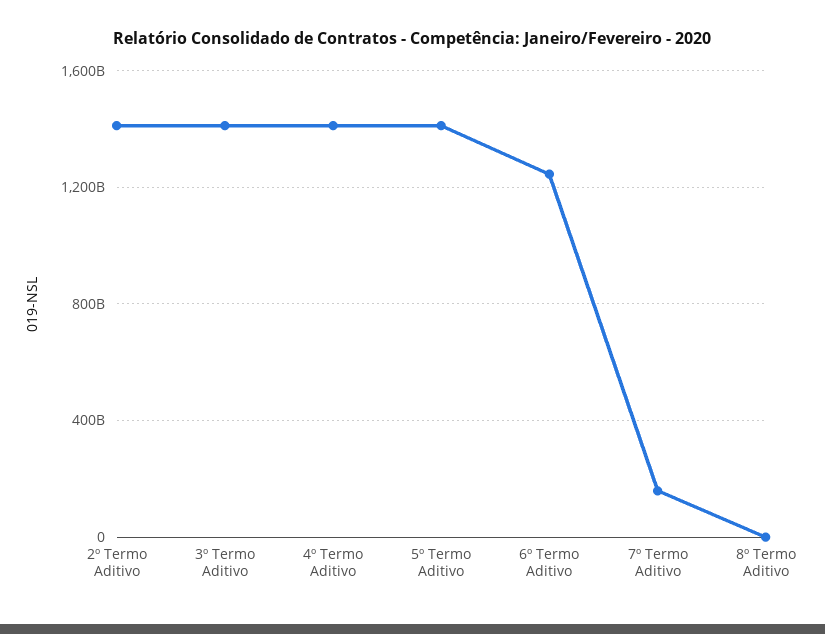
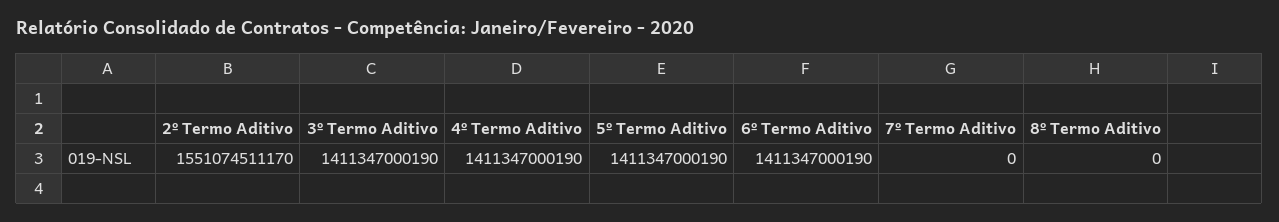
2º Termo Aditivo: 1400000000000 -> 1551074511170
6º Termo Aditivo: 1250000000000 -> 1411347000190
7º Termo Aditivo: 150000000000 -> 0

